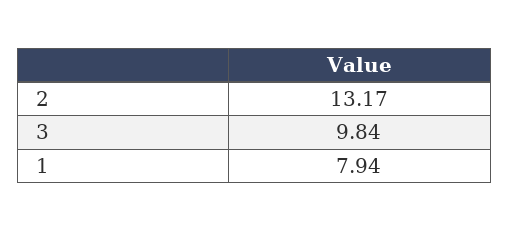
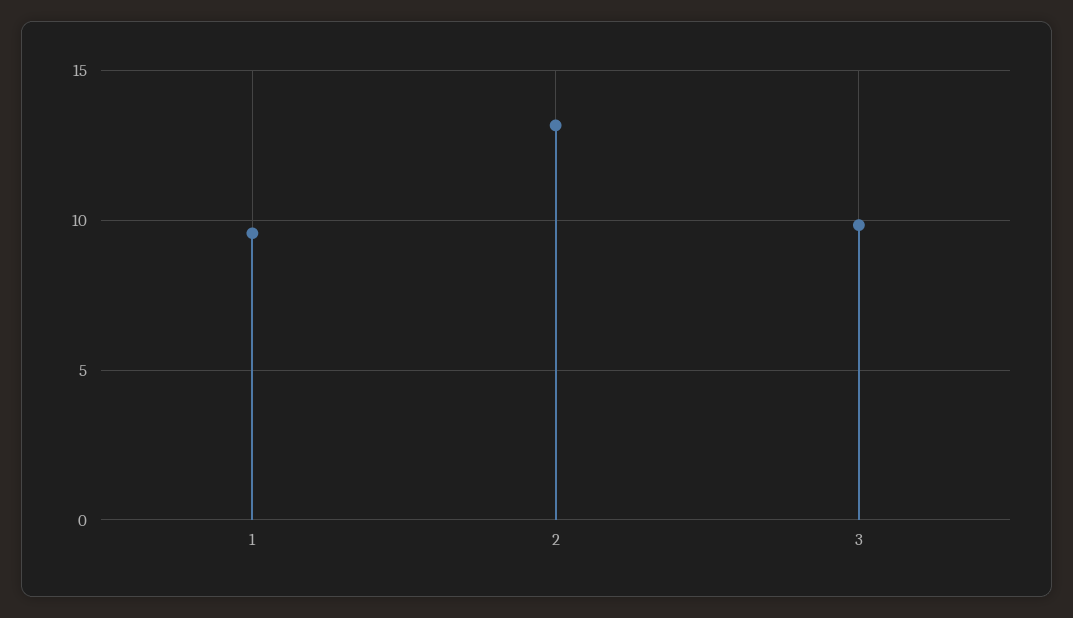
1: 7.94 -> 9.5

